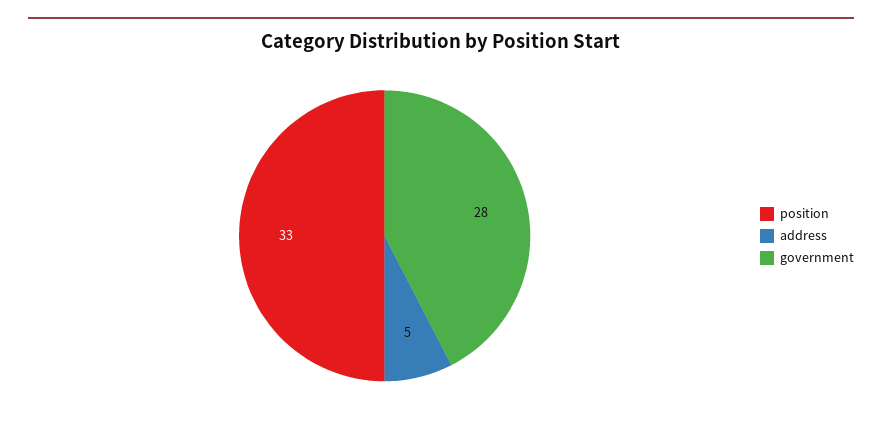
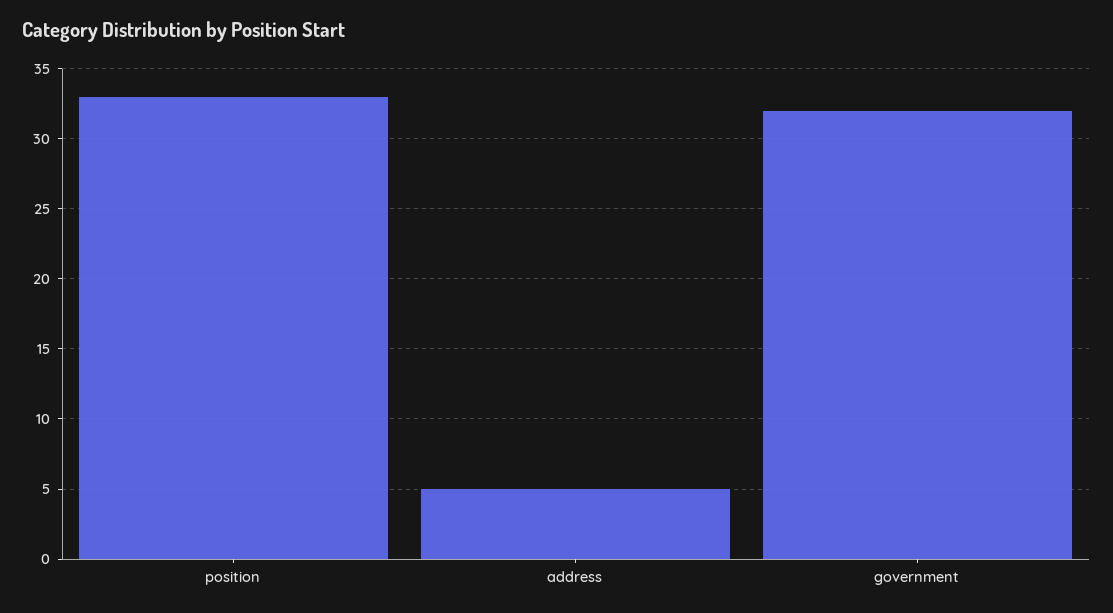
government: 28 -> 32

